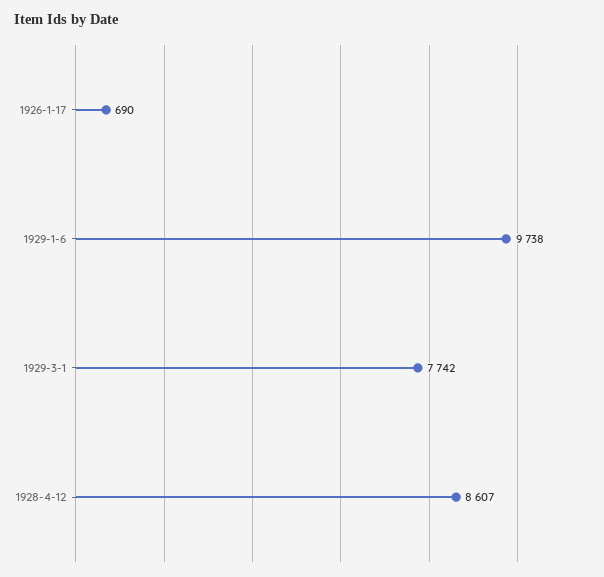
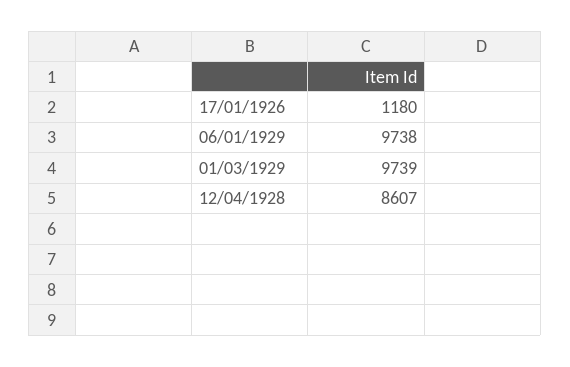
1926-1-17: 690 -> 1180
1929-3-1: 7742 -> 9739

